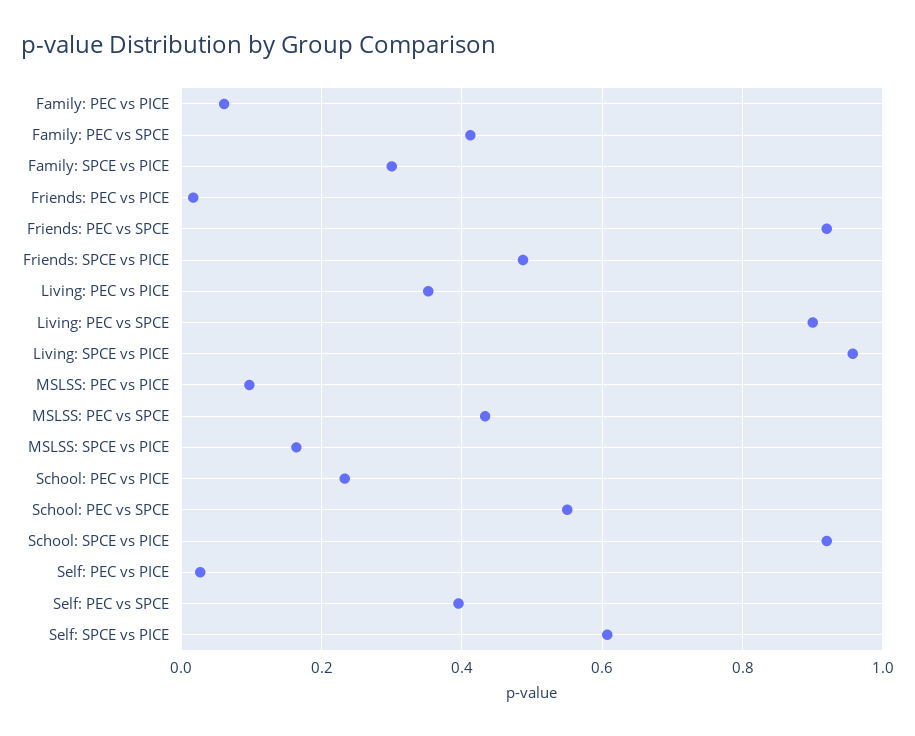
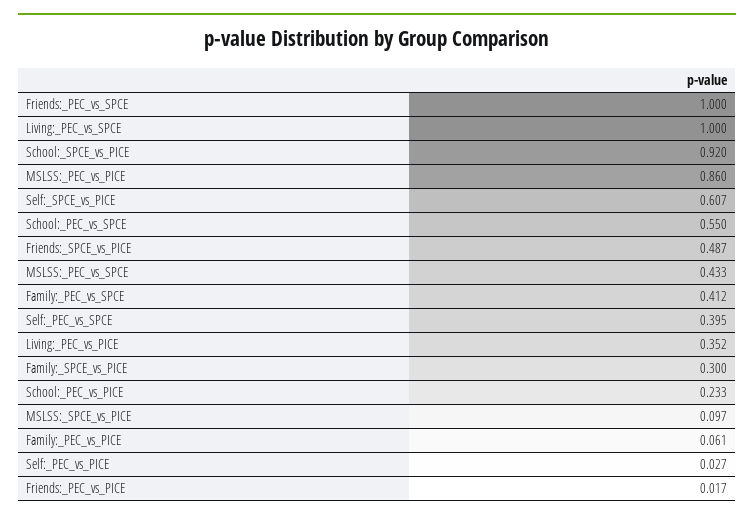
Friends: PEC vs SPCE: 0.92 -> 1
Living: PEC vs SPCE: 0.9 -> 1
Living: SPCE vs PICE: 0.96 -> none
MSLSS: PEC vs PICE: 0.1 -> 0.86
MSLSS: SPCE vs PICE: 0.16 -> 0.097

